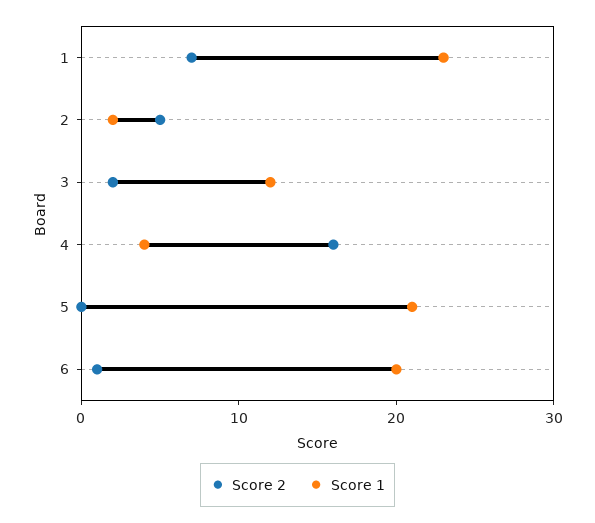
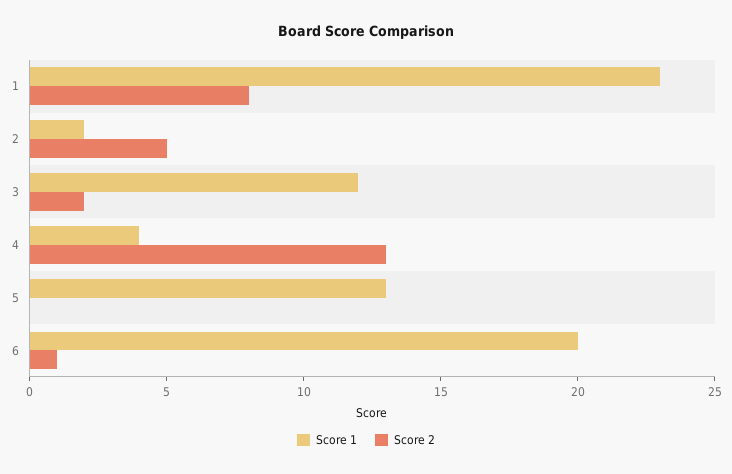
Score 2, 1: 7 -> 8
Score 2, 4: 16 -> 13
Score 1, 5: 21 -> 13

